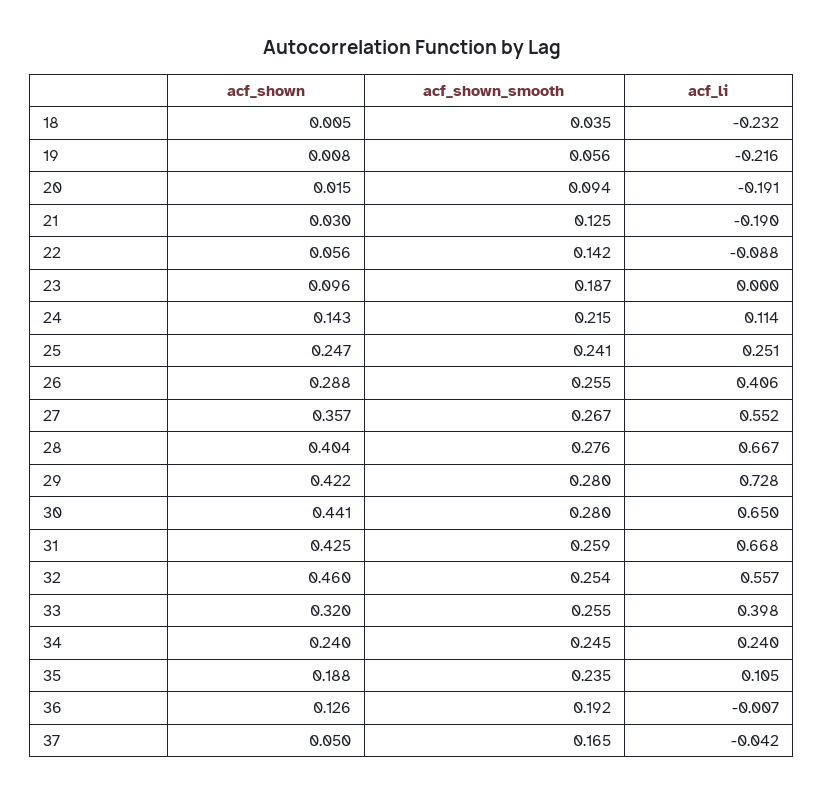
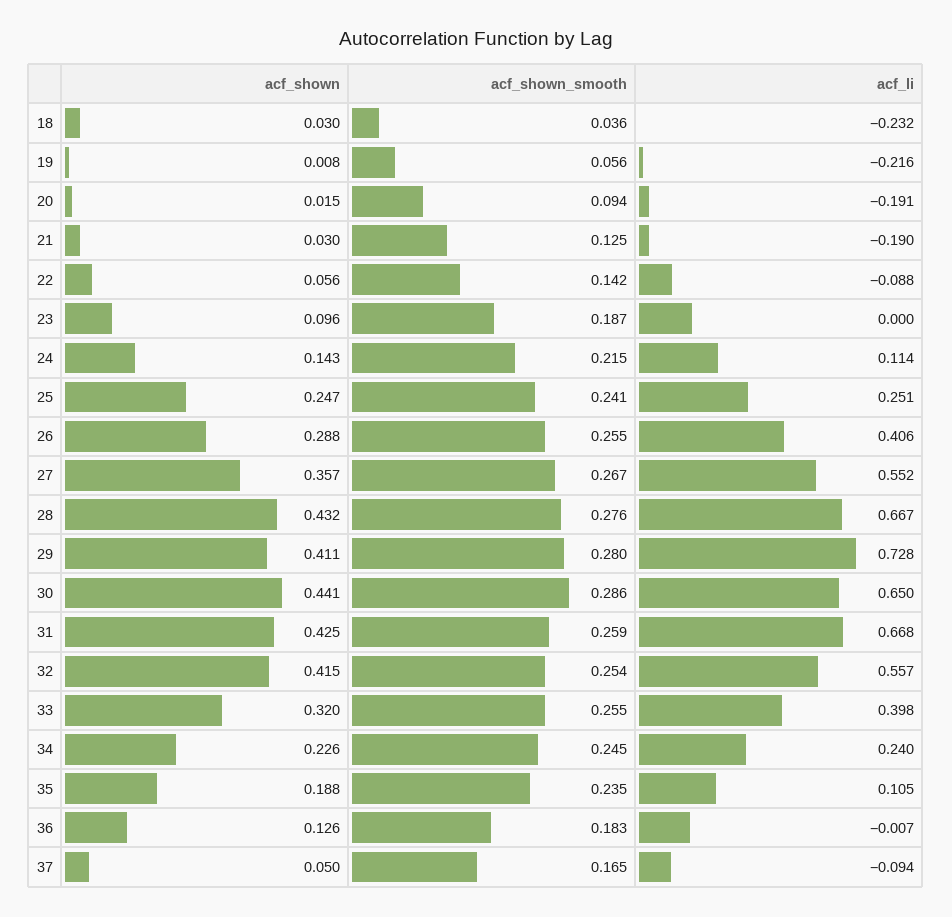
acf_shown, 18: 0.005 -> 0.03
acf_shown_smooth, 18: 0.035 -> 0.036
acf_shown, 28: 0.404 -> 0.432
acf_shown, 29: 0.422 -> 0.411
acf_shown_smooth, 30: 0.28 -> 0.286
acf_shown, 32: 0.46 -> 0.415
acf_shown, 34: 0.24 -> 0.226
acf_shown_smooth, 36: 0.192 -> 0.183
acf_li, 37: -0.042 -> -0.094

